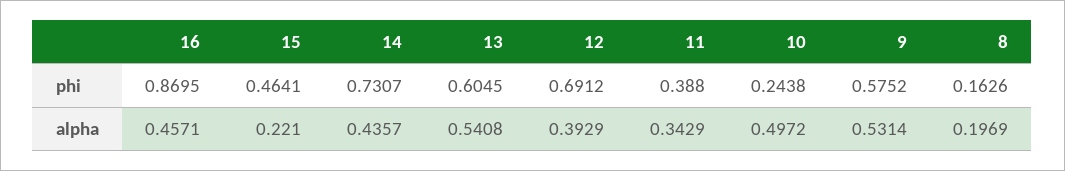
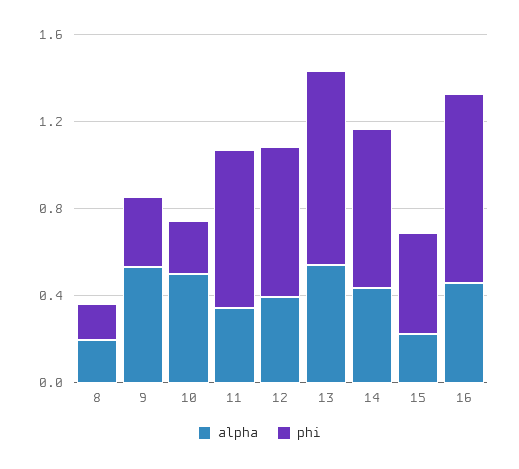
phi, 13: 0.6045 -> 0.9
phi, 11: 0.388 -> 0.7
phi, 9: 0.5752 -> 0.3

